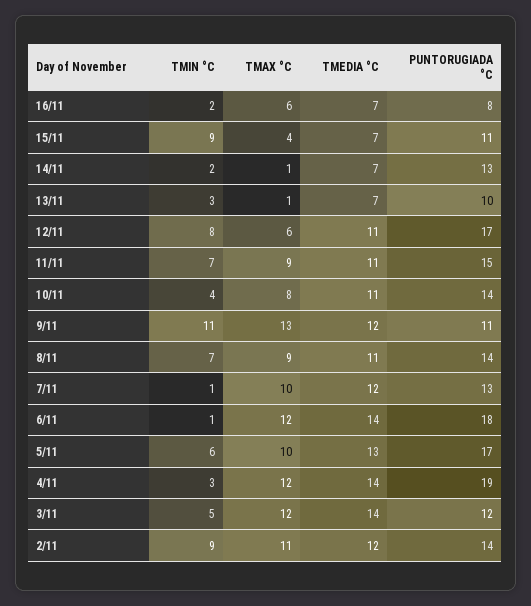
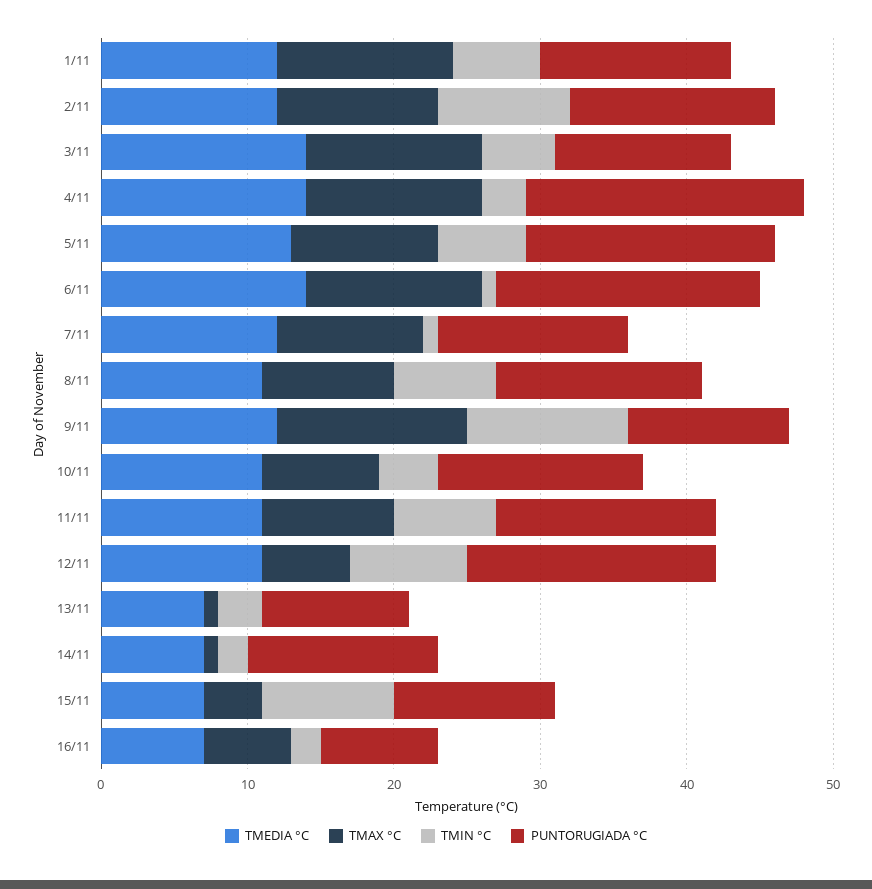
TMEDIA °C, 1/11: none -> 12
TMAX °C, 1/11: none -> 12
TMIN °C, 1/11: none -> 6
PUNTORUGIADA °C, 1/11: none -> 13

